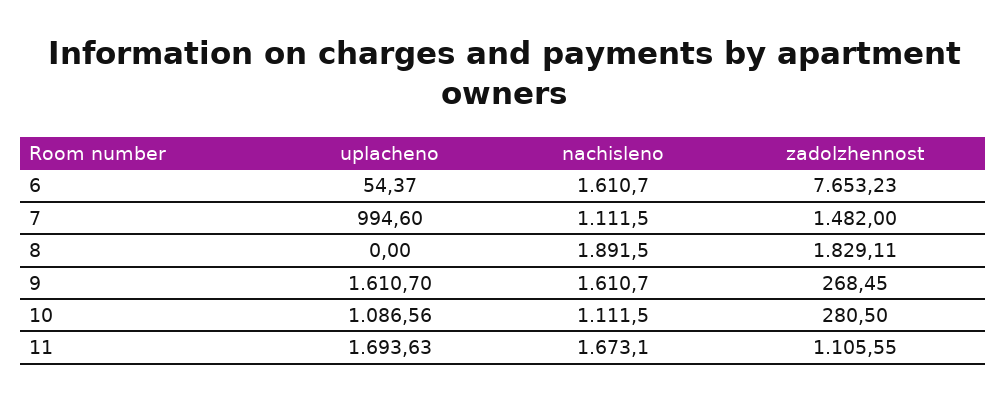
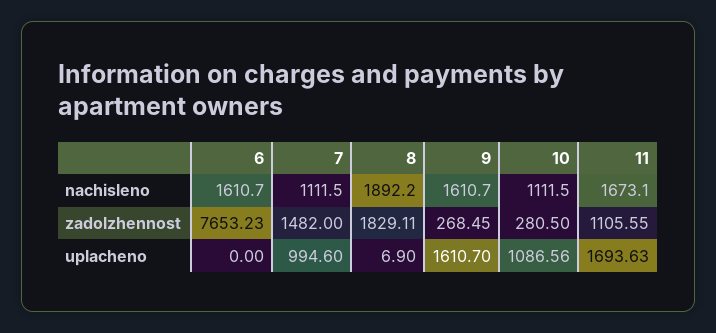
uplacheno, 6: 54.37 -> 0
uplacheno, 8: 0 -> 6.9
nachisleno, 8: 1891.5 -> 1892.2

